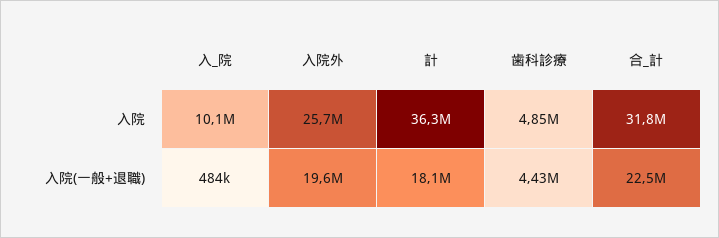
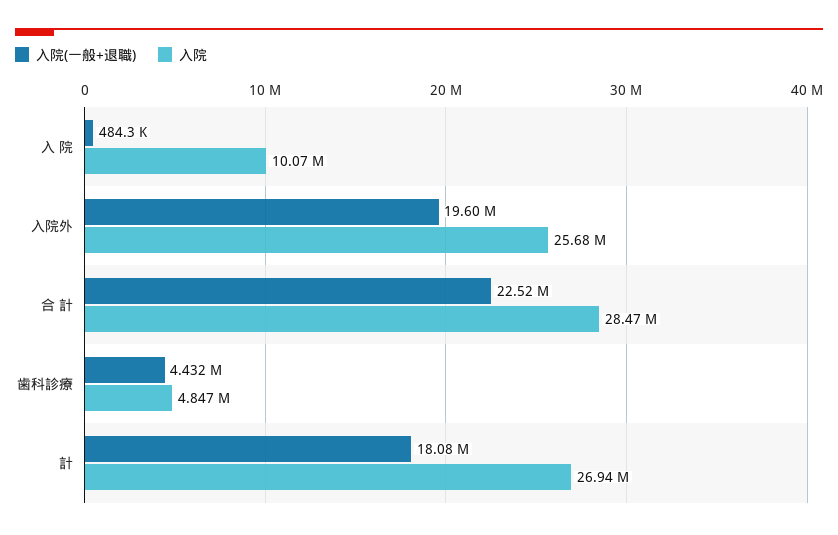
入院, 計: 36300000 -> 26940000
入院, 合_計: 31800000 -> 28470000

